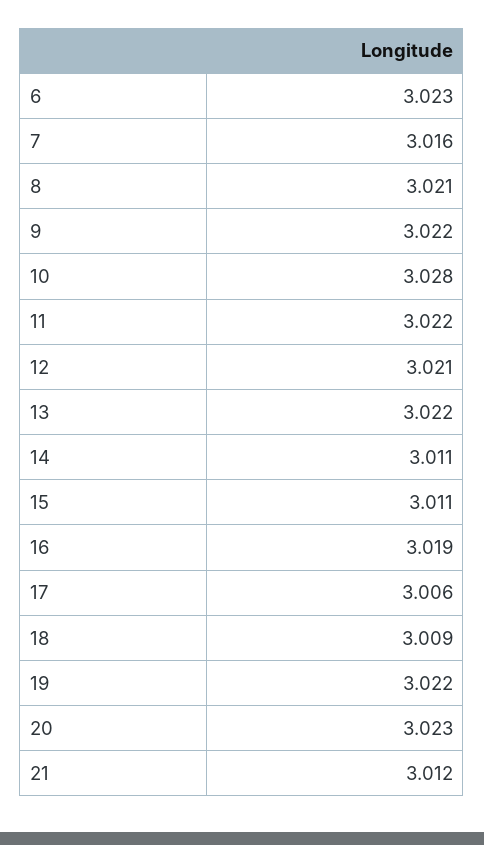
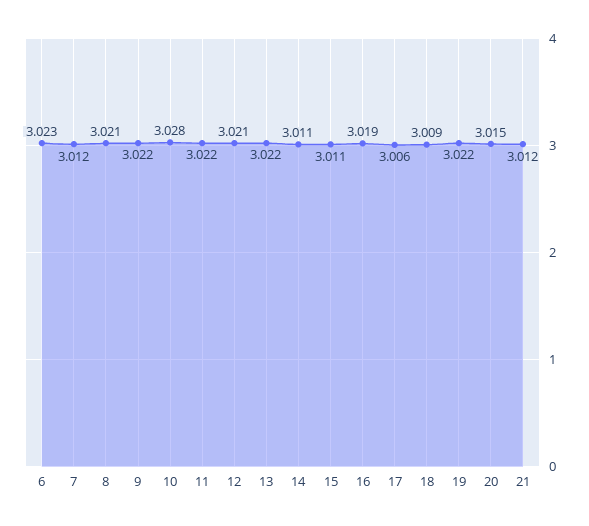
7: 3.016 -> 3.012
20: 3.023 -> 3.015

